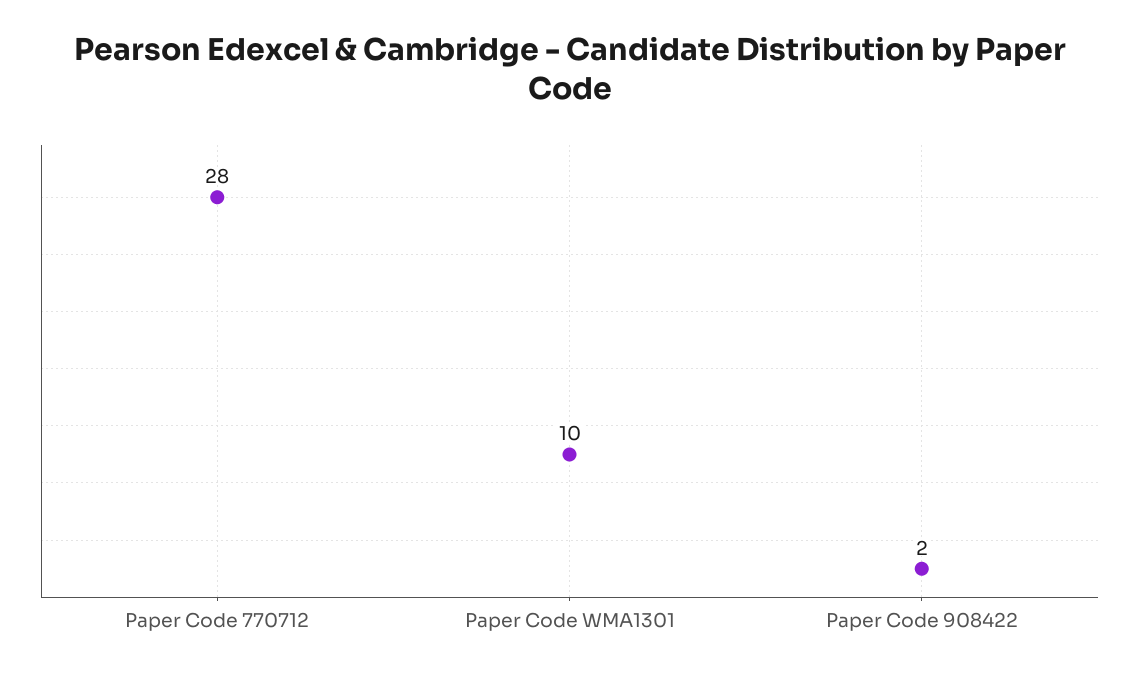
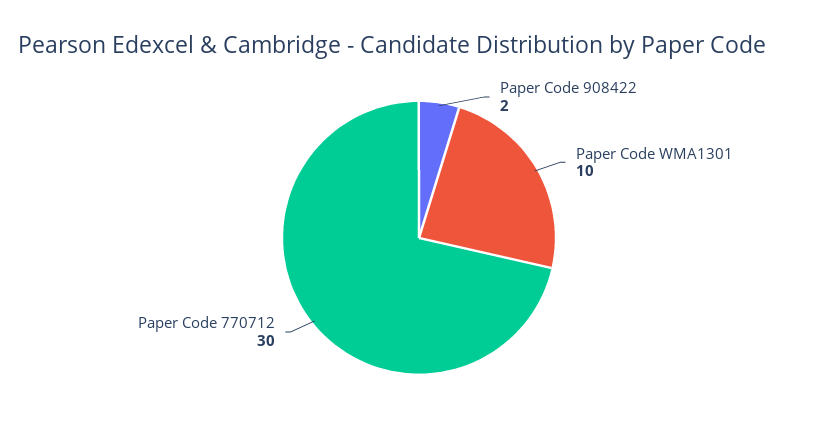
Paper Code 770712: 28 -> 30

